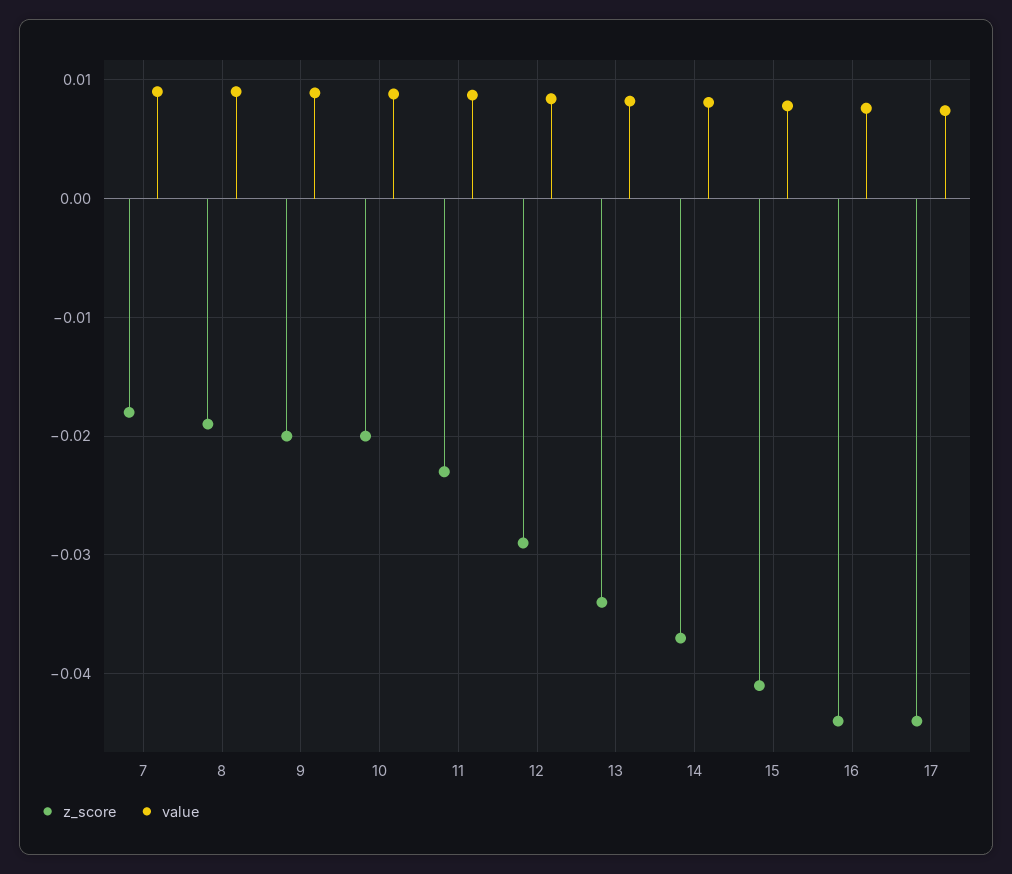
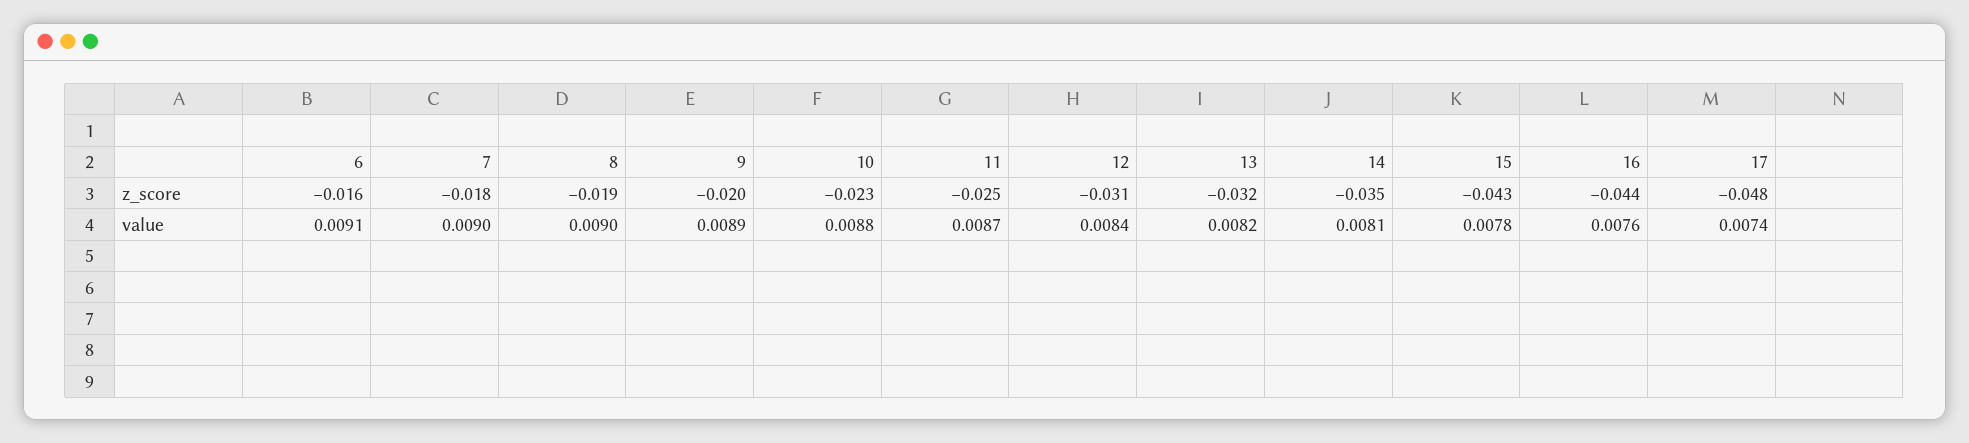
z_score, 10: -0.02 -> -0.023
z_score, 11: -0.023 -> -0.025
z_score, 12: -0.029 -> -0.031
z_score, 13: -0.034 -> -0.032
z_score, 14: -0.037 -> -0.035
z_score, 15: -0.041 -> -0.043
z_score, 17: -0.044 -> -0.048
z_score, 6: none -> -0.016
value, 6: none -> 0.0091

